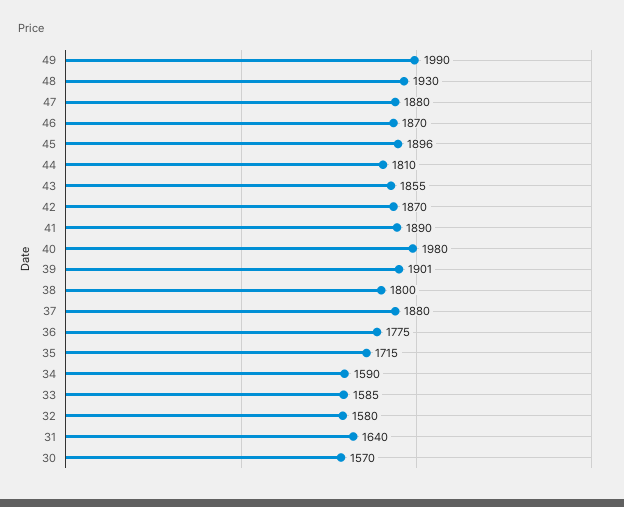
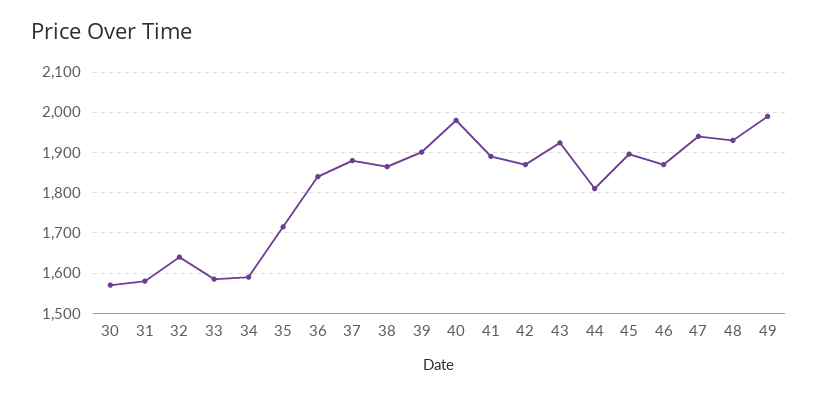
47: 1880 -> 1940
43: 1855 -> 1920
38: 1800 -> 1860
36: 1775 -> 1840
32: 1580 -> 1640
31: 1640 -> 1580

